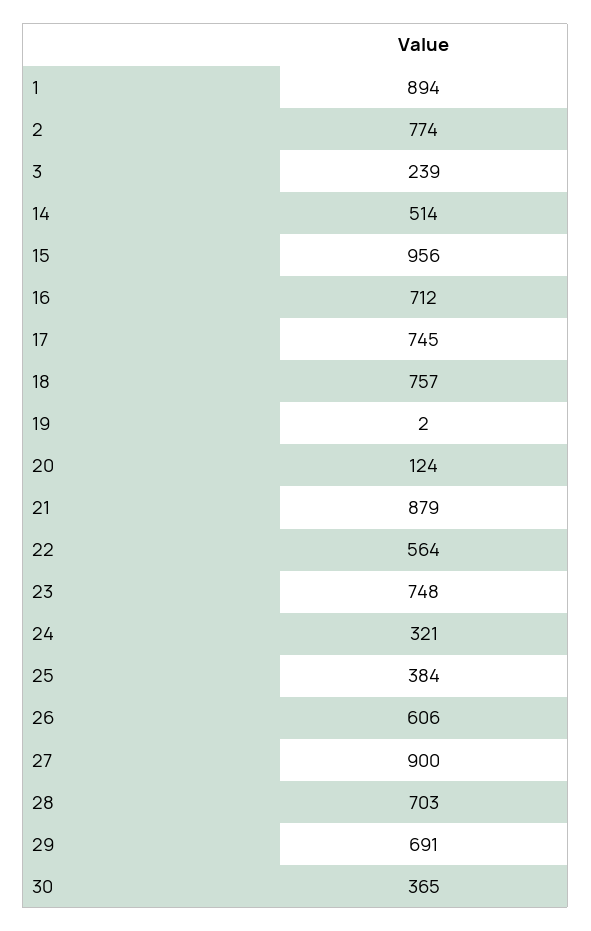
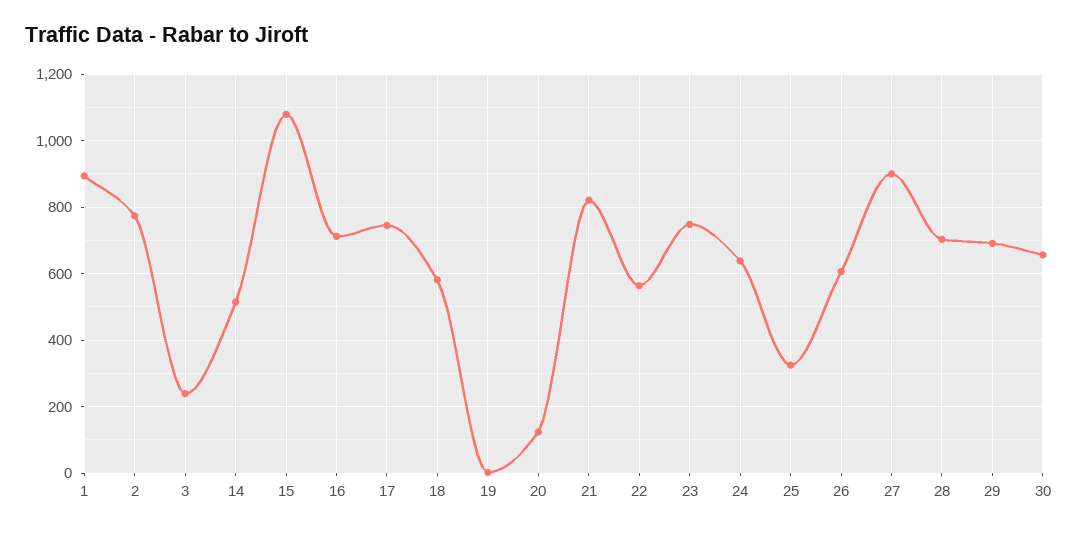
15: 956 -> 1080
18: 757 -> 580
21: 879 -> 820
24: 321 -> 640
25: 384 -> 320
30: 365 -> 660

